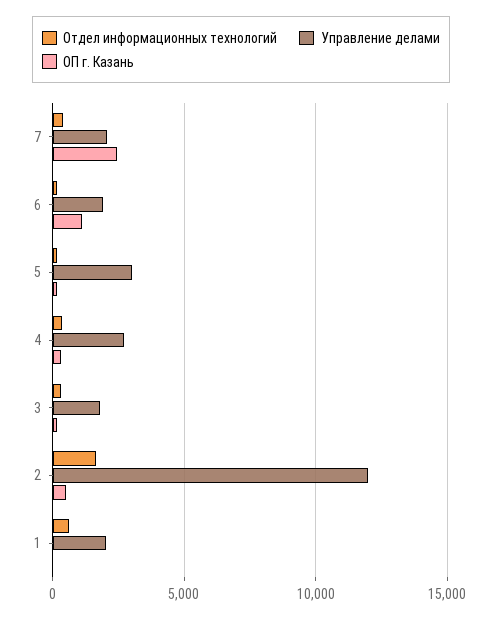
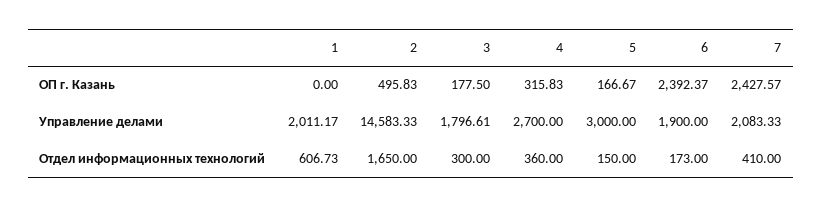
ОП г. Казань, 6: 1000 -> 2392.37
Управление делами, 2: 12000 -> 14583.33

